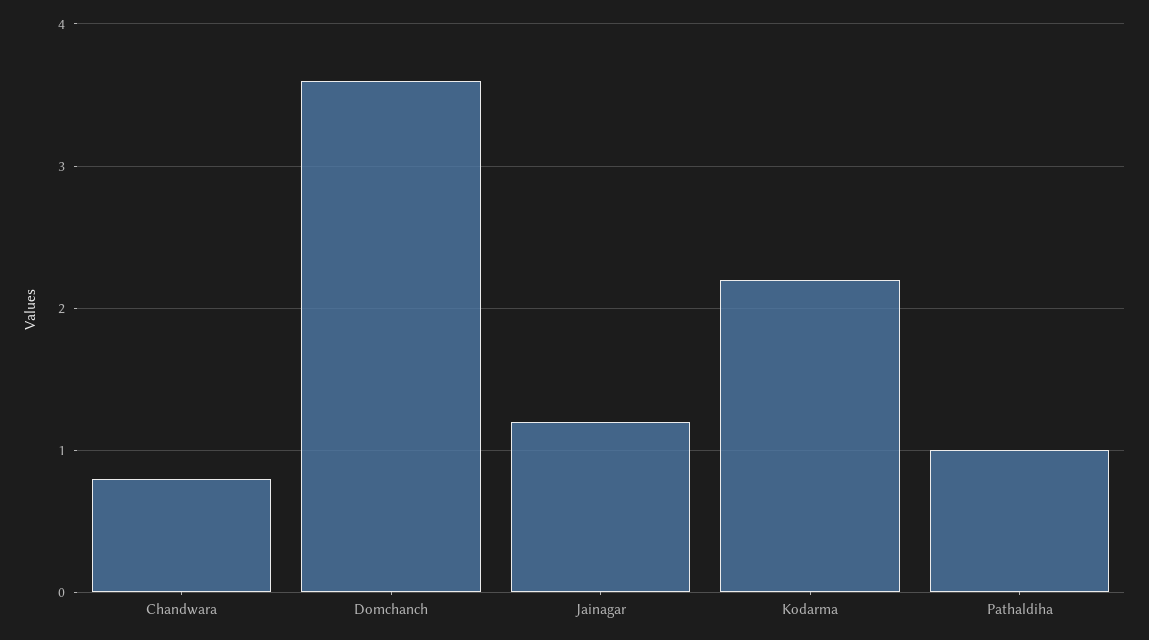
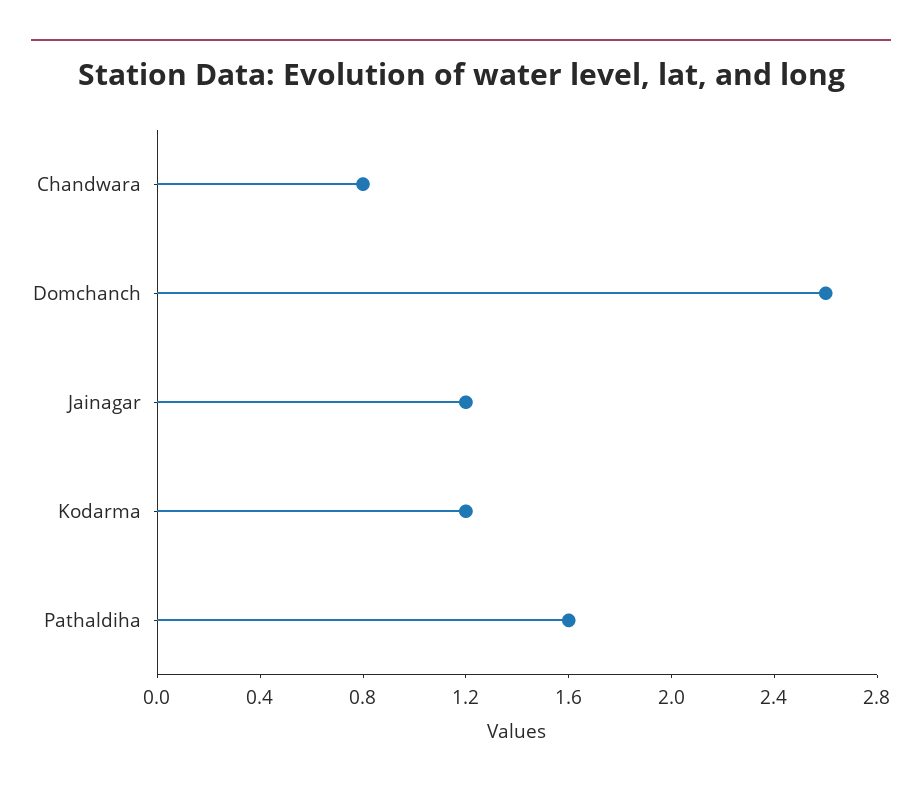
Domchanch: 3.6 -> 2.6
Kodarma: 2.2 -> 1.2
Pathaldiha: 1 -> 1.6

